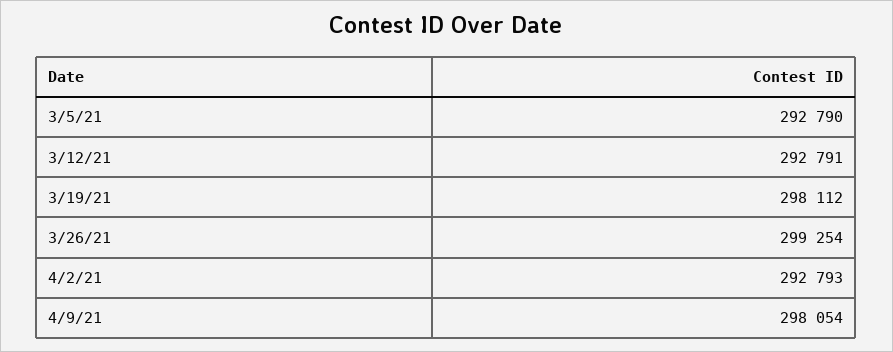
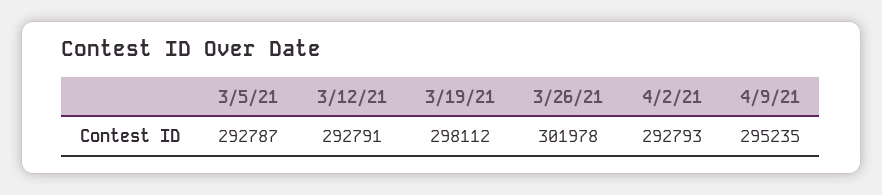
3/5/21: 292790 -> 292787
3/26/21: 299254 -> 301978
4/9/21: 298054 -> 295235

